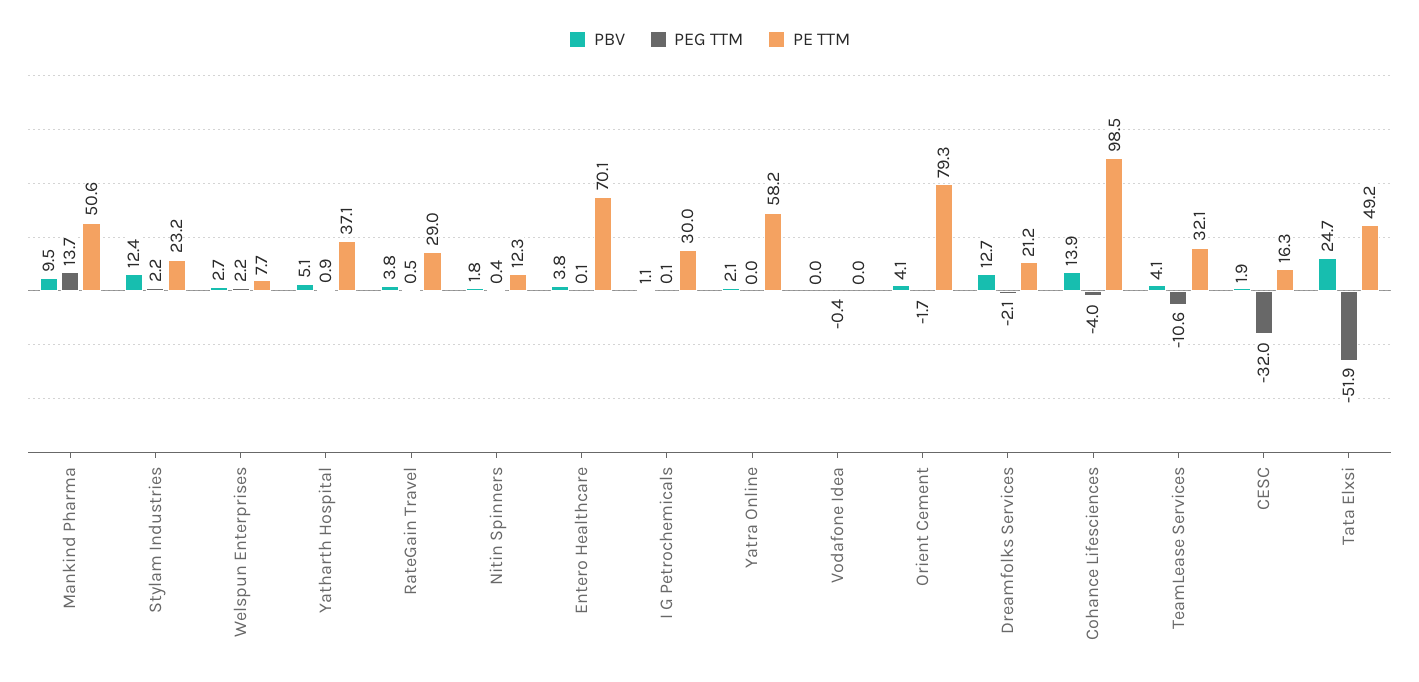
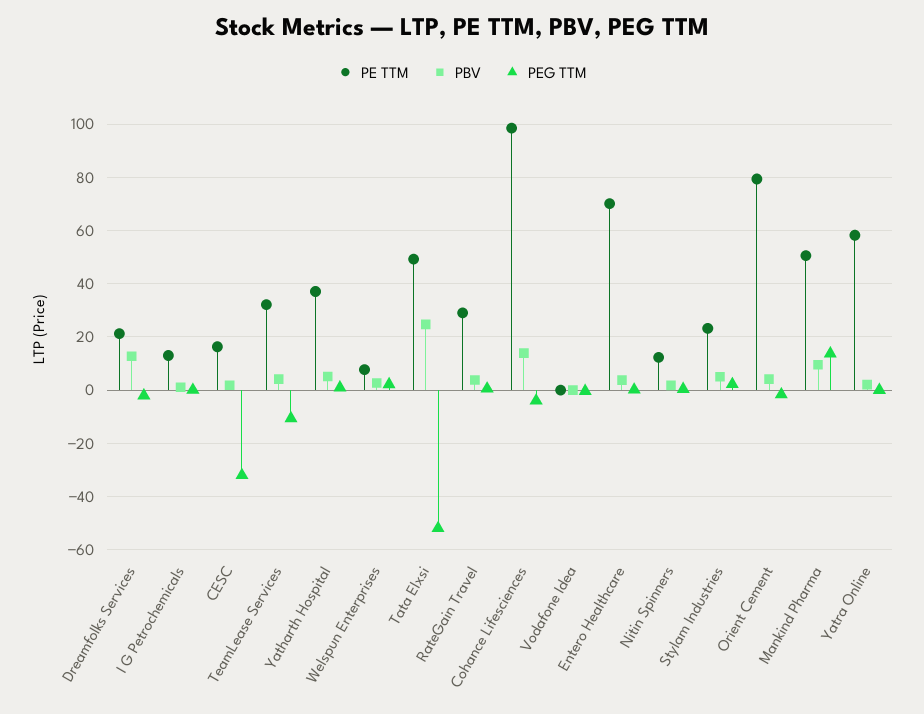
PBV, Stylam Industries: 12.4 -> 5
PE TTM, I G Petrochemicals: 30 -> 12.5

